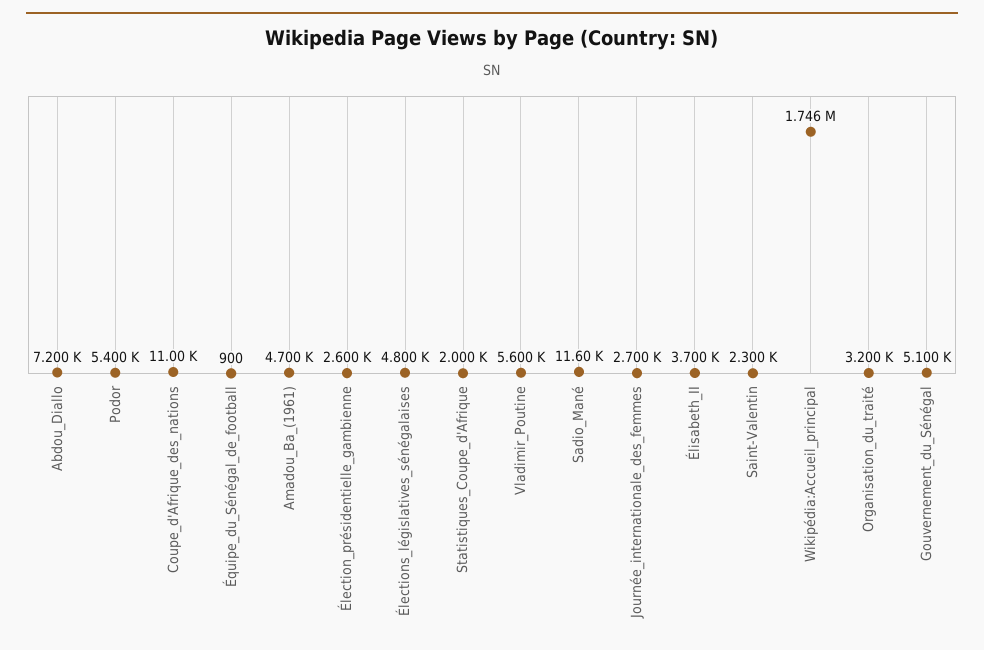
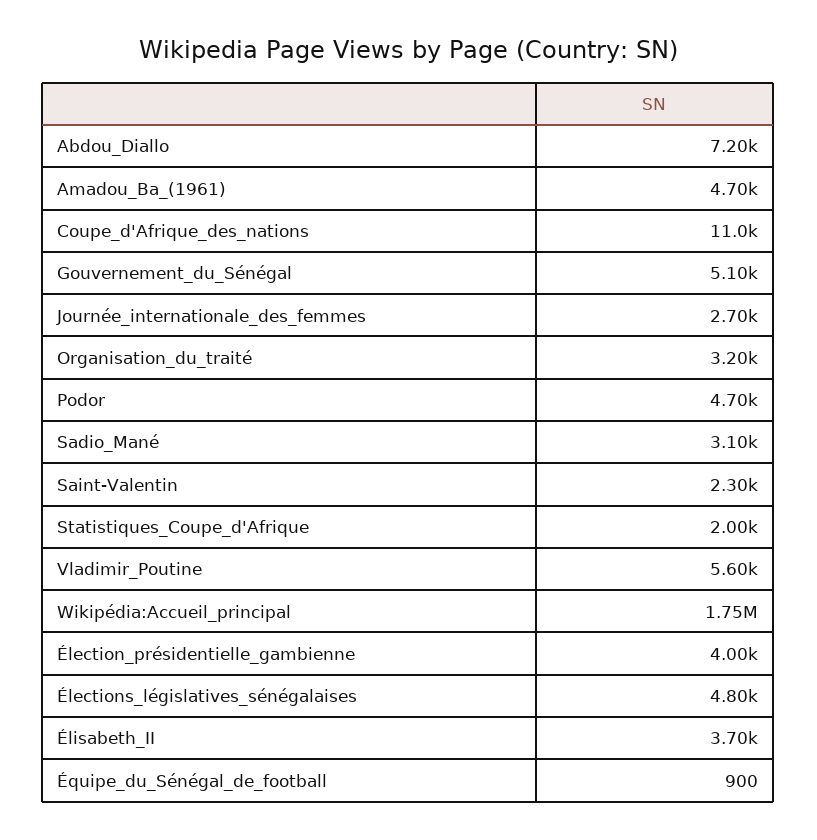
Podor: 5400 -> 4700
Élection_présidentielle_gambienne: 2600 -> 4000
Sadio_Mané: 11600 -> 3100

